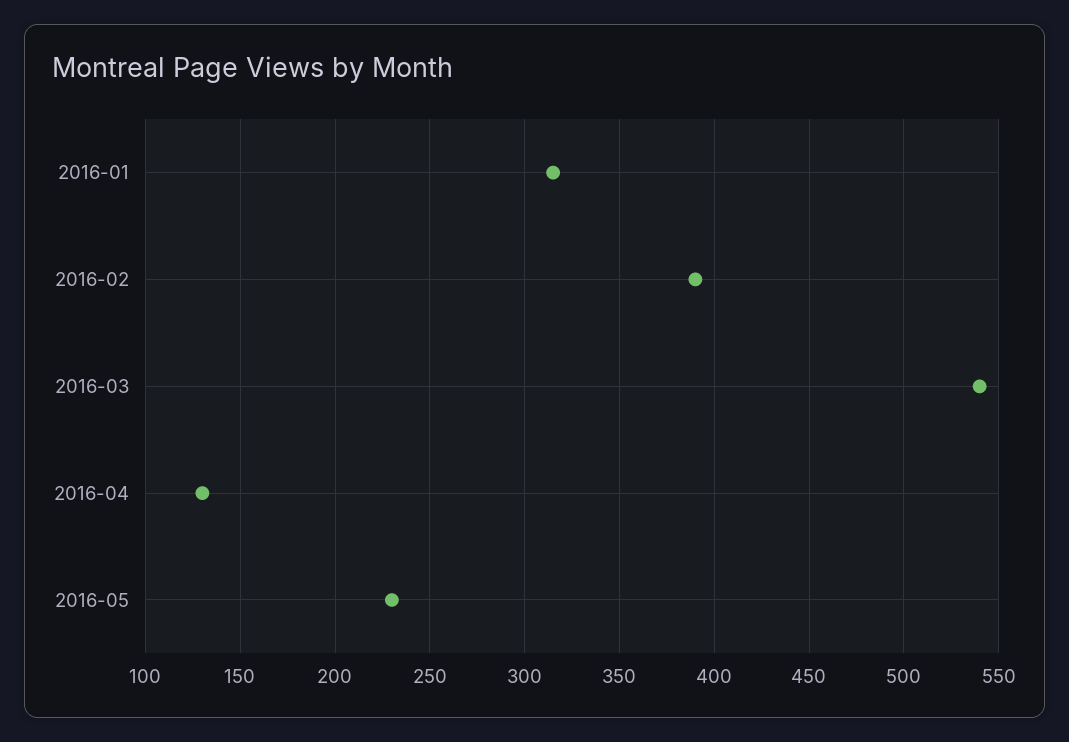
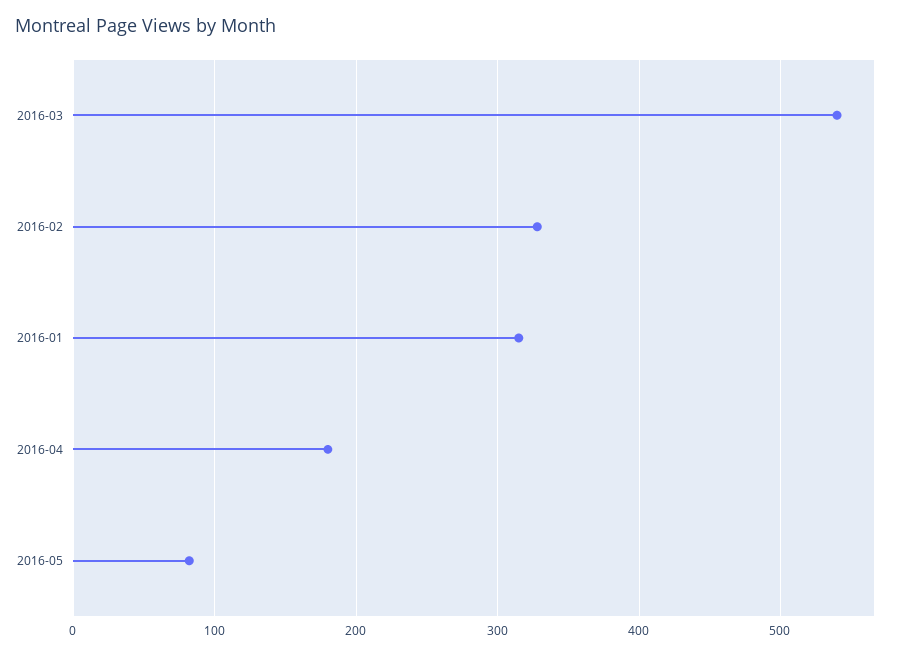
2016-02: 390 -> 330
2016-04: 130 -> 180
2016-05: 230 -> 80

